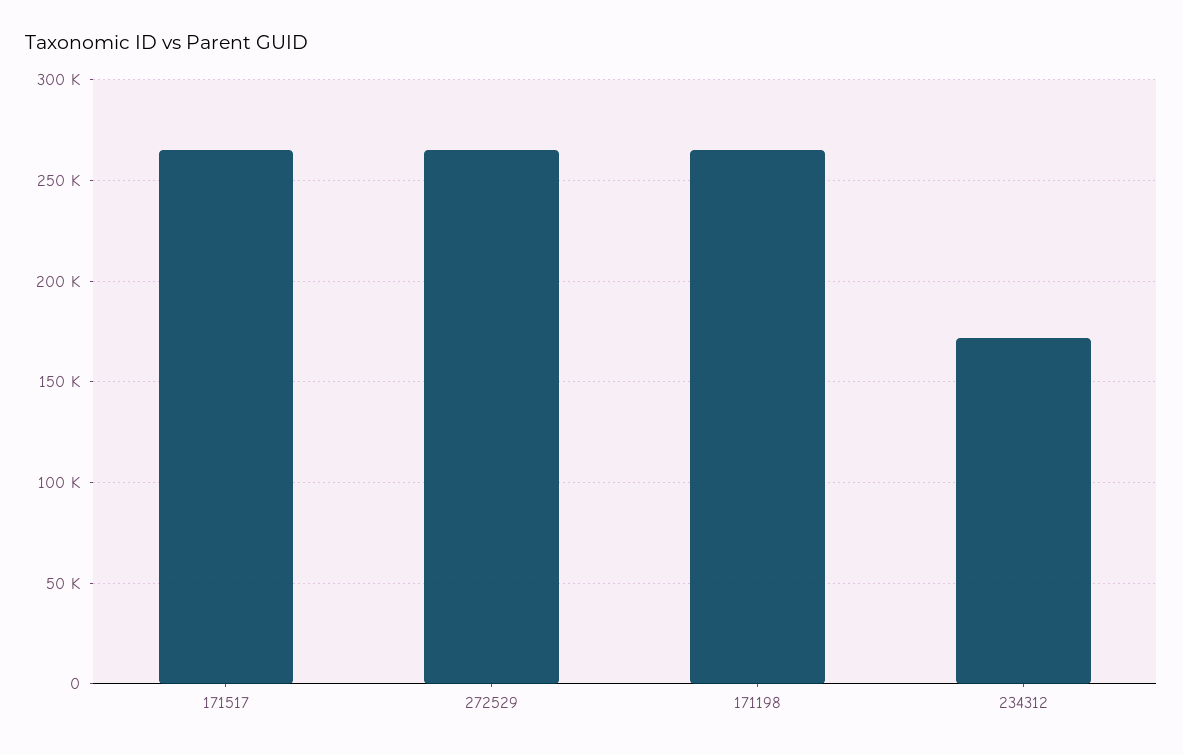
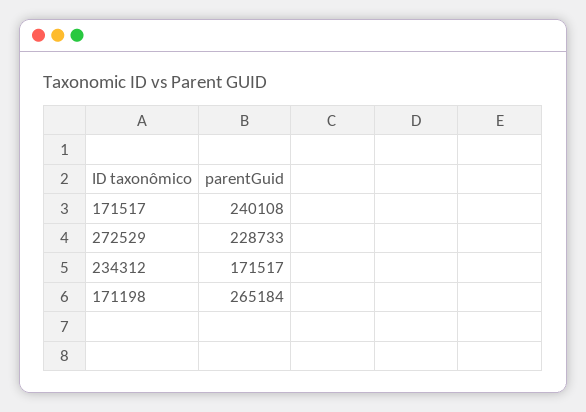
171517: 265000 -> 240108
272529: 265000 -> 228733

